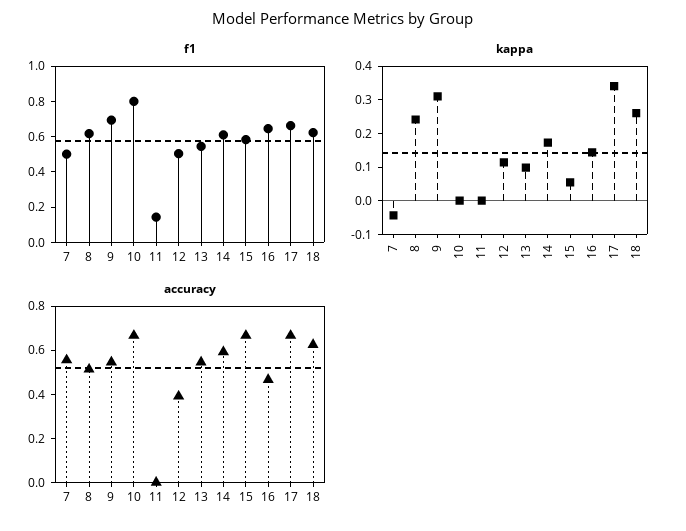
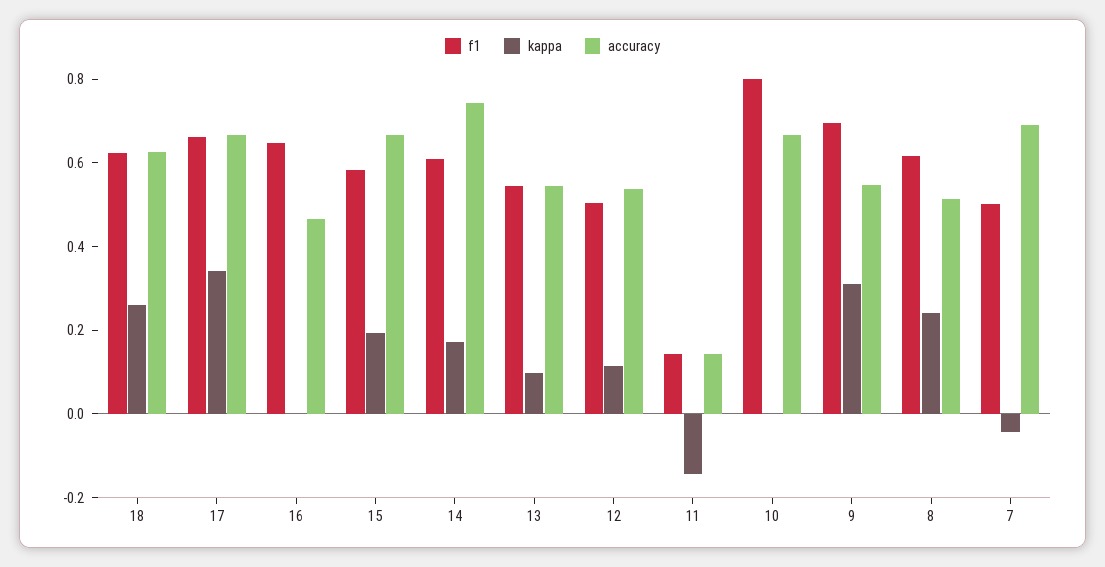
kappa, 11: 0 -> -0.15
kappa, 15: 0.05 -> 0.2
kappa, 16: 0.15 -> 0
accuracy, 7: 0.55 -> 0.7
accuracy, 11: 0 -> 0.15
accuracy, 12: 0.4 -> 0.55
accuracy, 14: 0.6 -> 0.75

